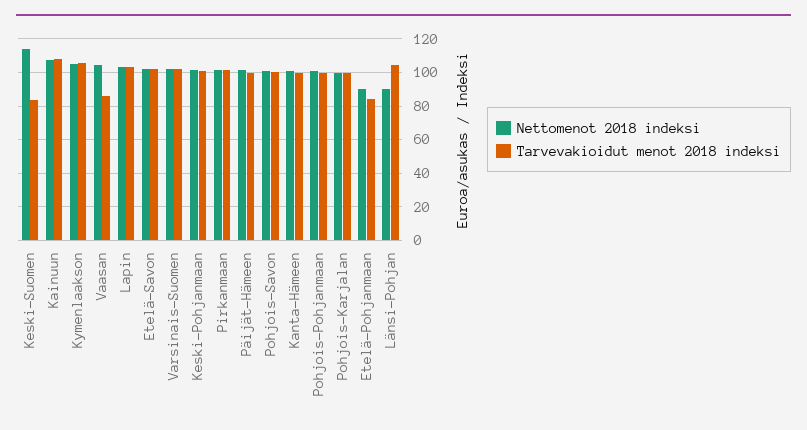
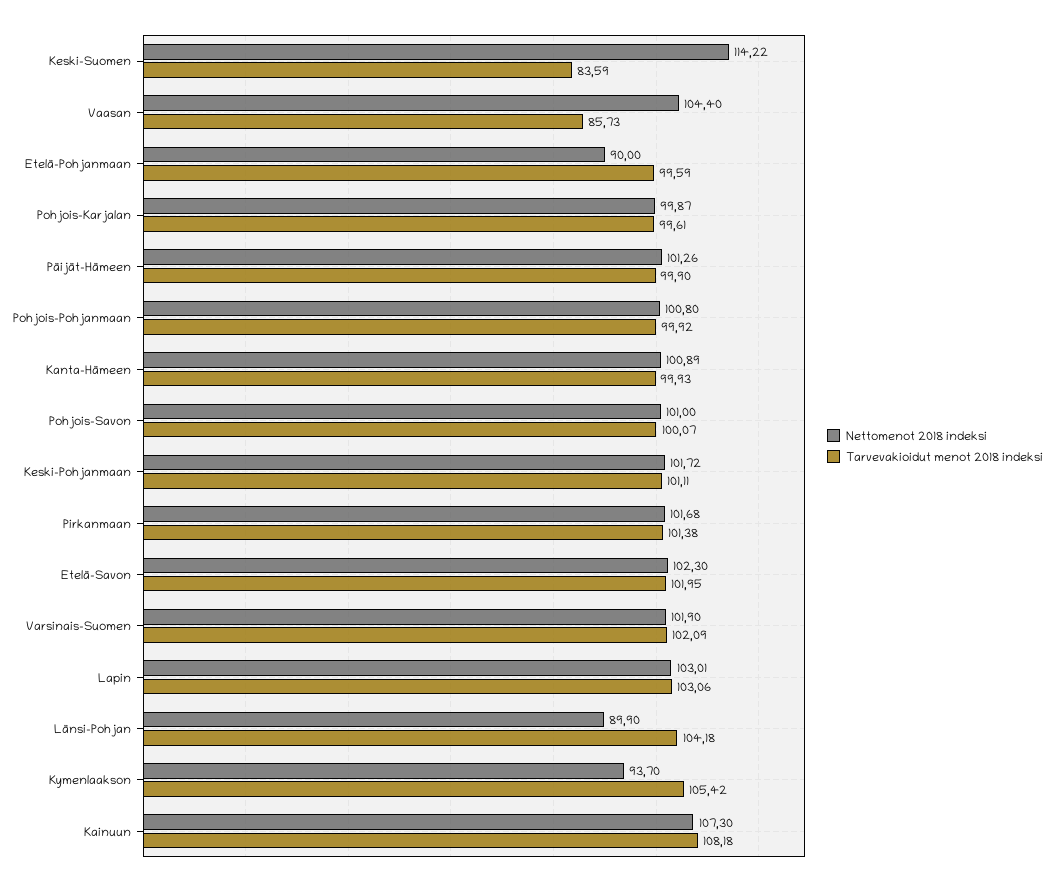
Nettomenot 2018 indeksi, Kymenlaakson: 105 -> 93.7
Tarvevakioidut menot 2018 indeksi, Etelä-Pohjanmaan: 85 -> 99.59

